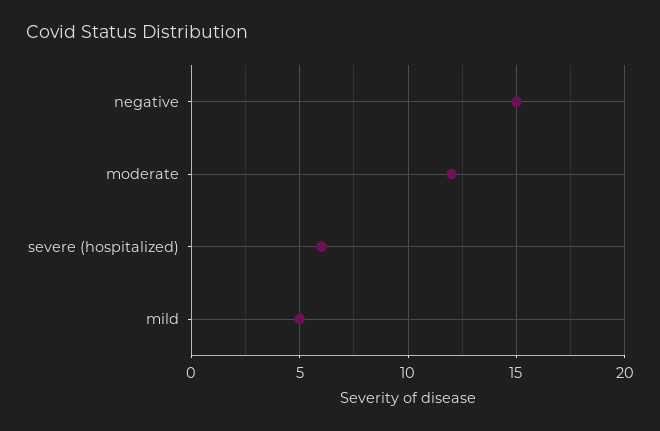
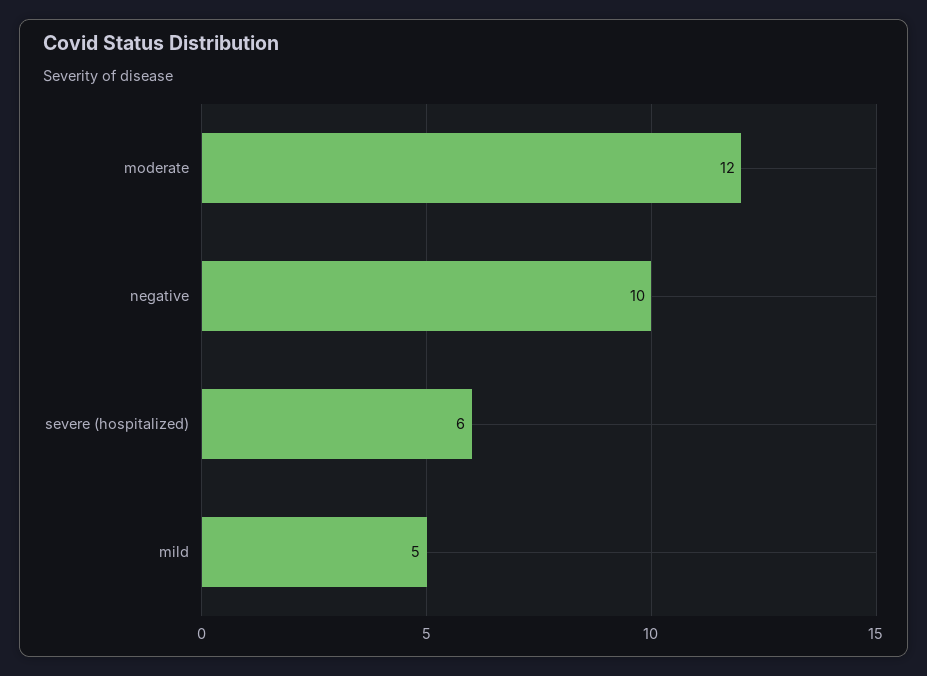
negative: 15 -> 10

